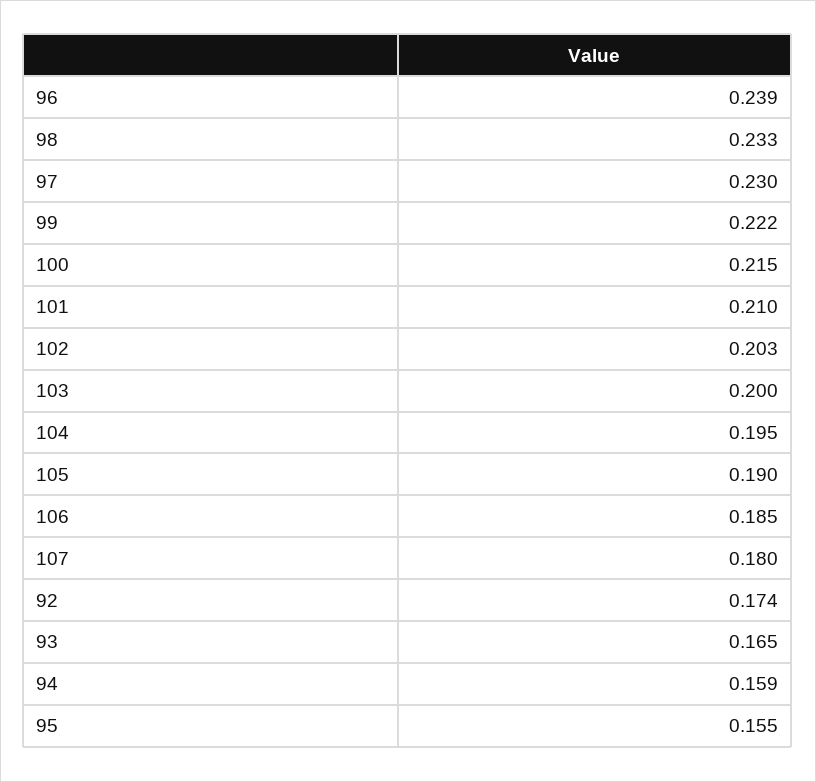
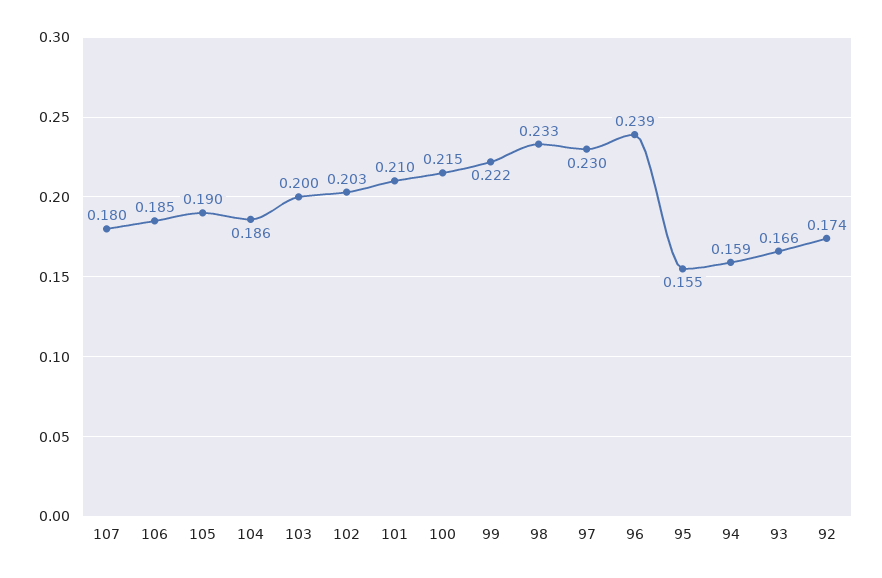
104: 0.195 -> 0.186
93: 0.165 -> 0.166

